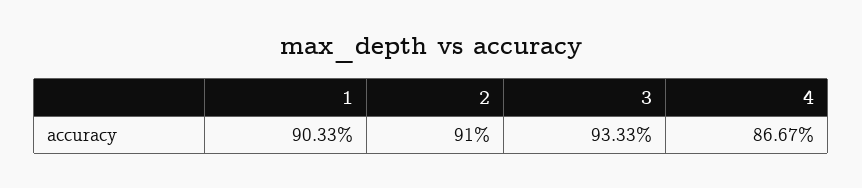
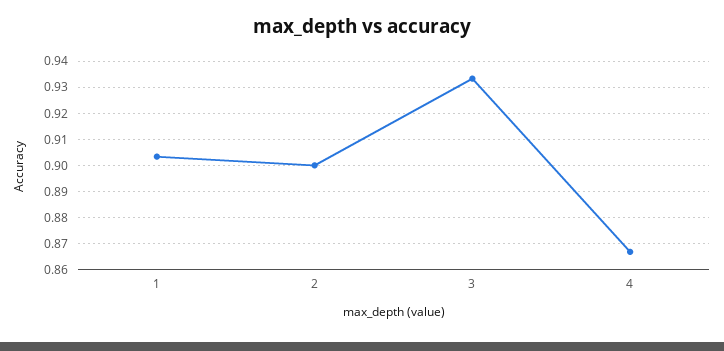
2: 0.91 -> 0.9

